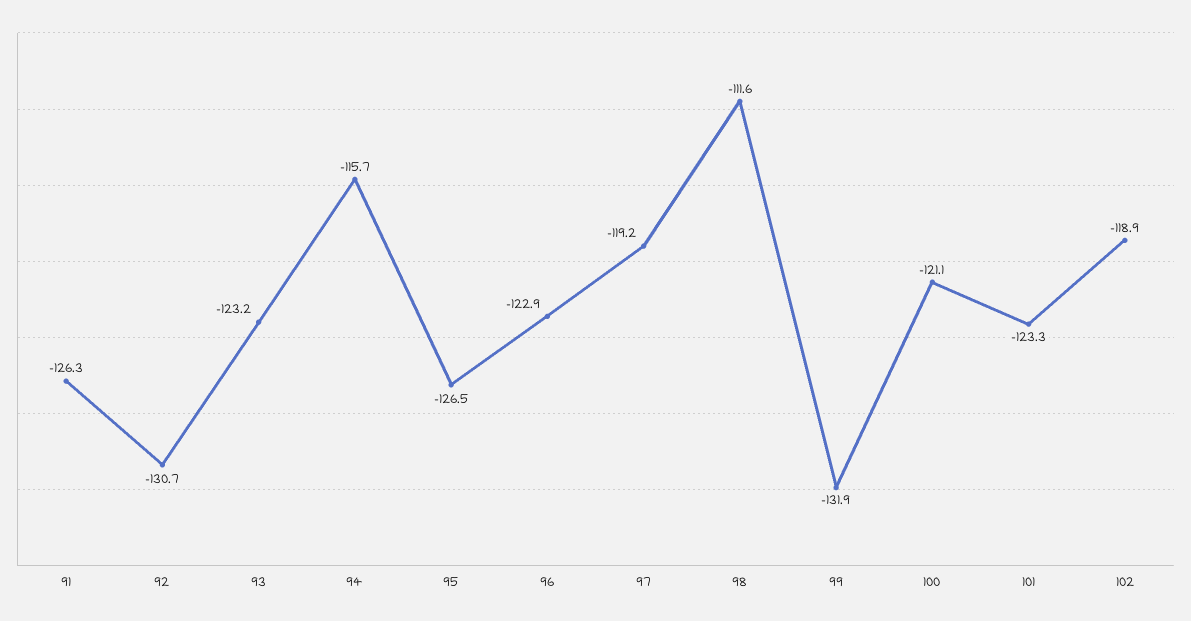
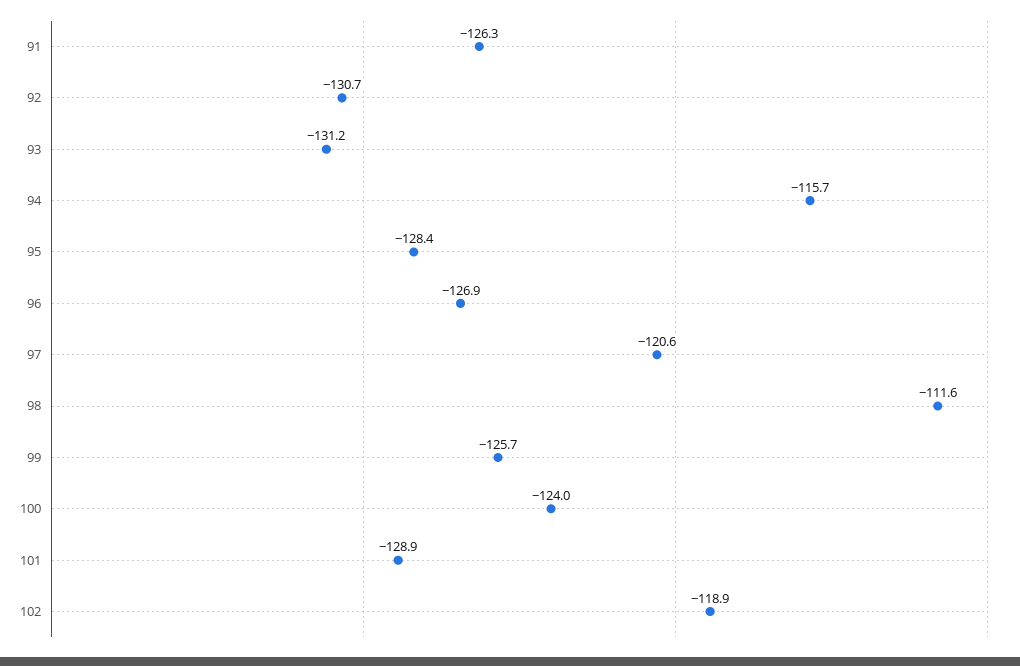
93: -123.2 -> -131.2
95: -126.5 -> -128.4
96: -122.9 -> -126.9
97: -119.2 -> -120.6
99: -131.9 -> -125.7
100: -121.1 -> -124
101: -123.3 -> -128.9

